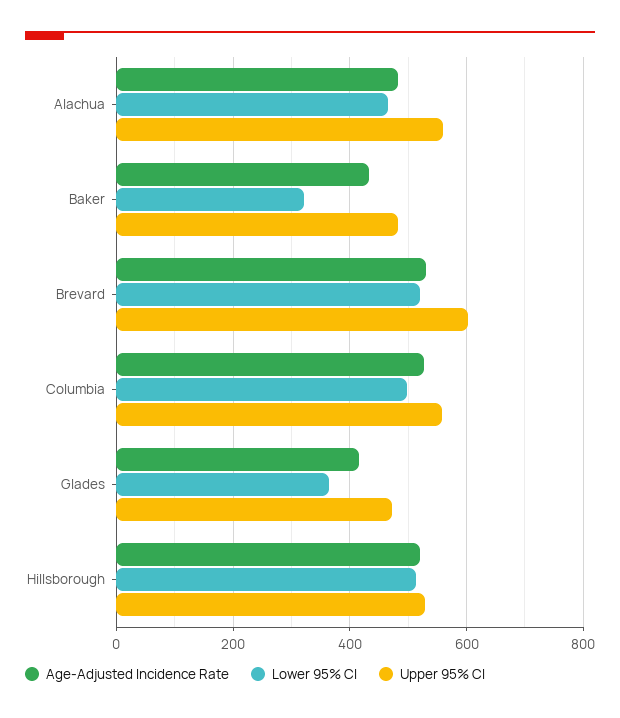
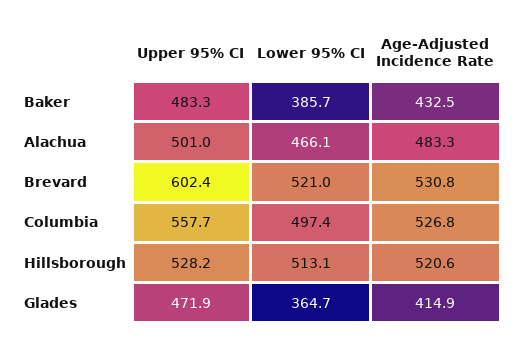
Upper 95% CI, Alachua: 560 -> 501
Lower 95% CI, Baker: 320 -> 385.7

